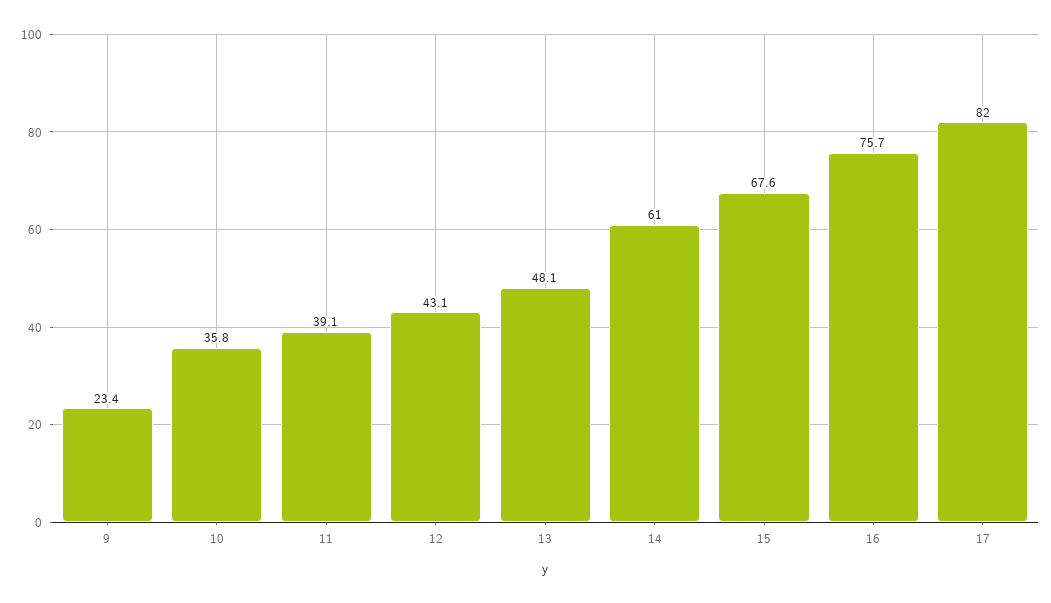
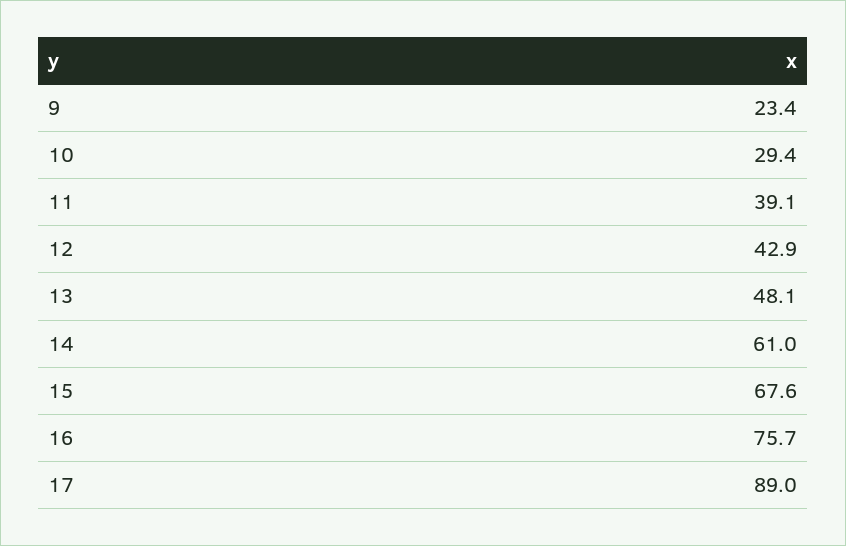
10: 35.8 -> 29.4
12: 43.1 -> 42.9
17: 82 -> 89

